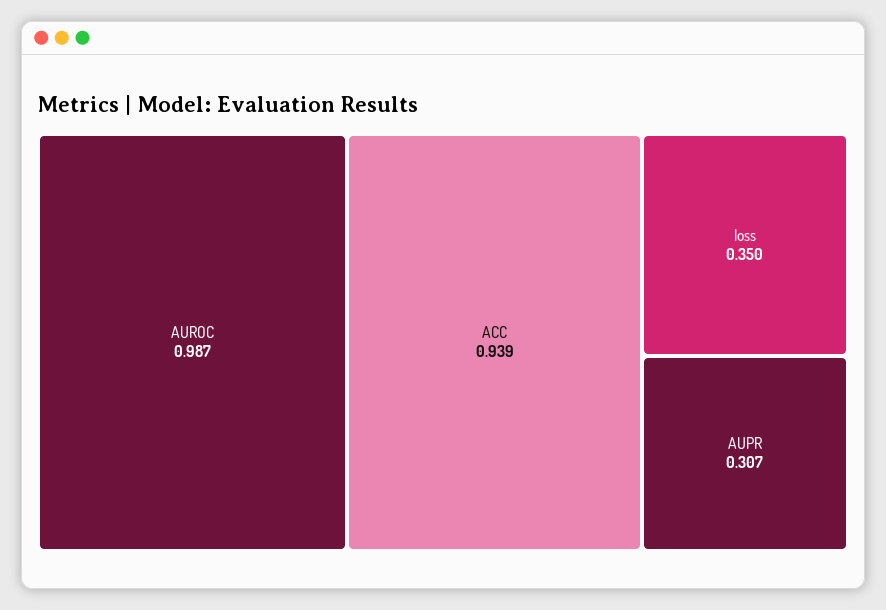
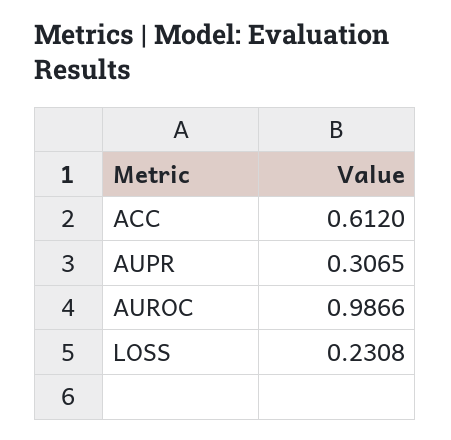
ACC: 0.939 -> 0.612
loss: 0.35 -> 0.2308

